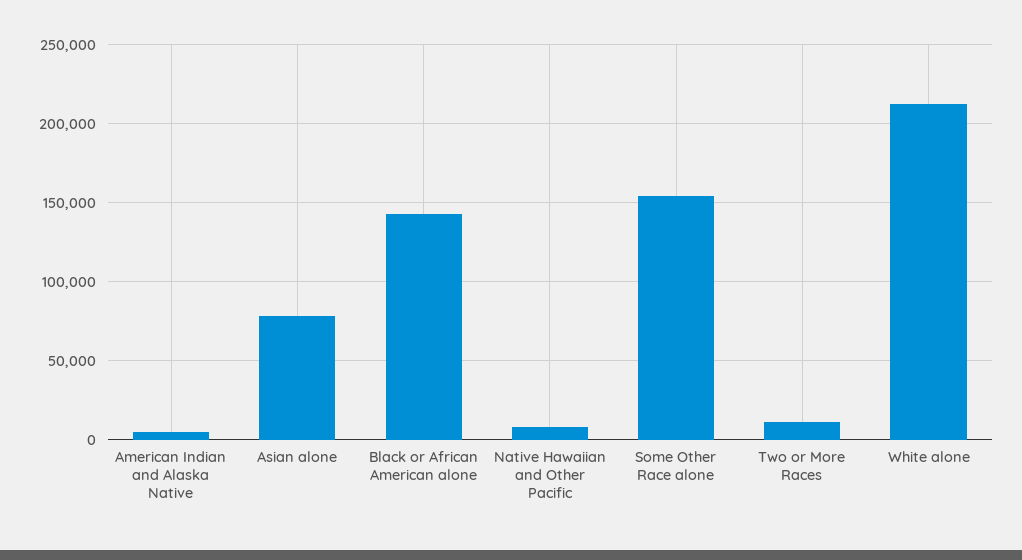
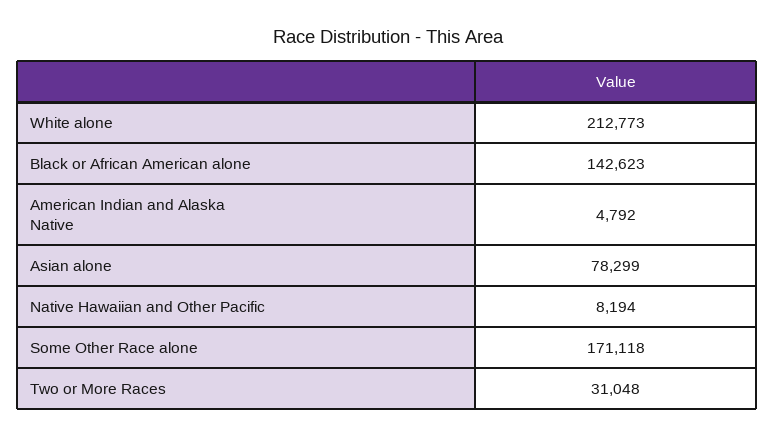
Some Other Race alone: 155000 -> 171118
Two or More Races: 10000 -> 31048

